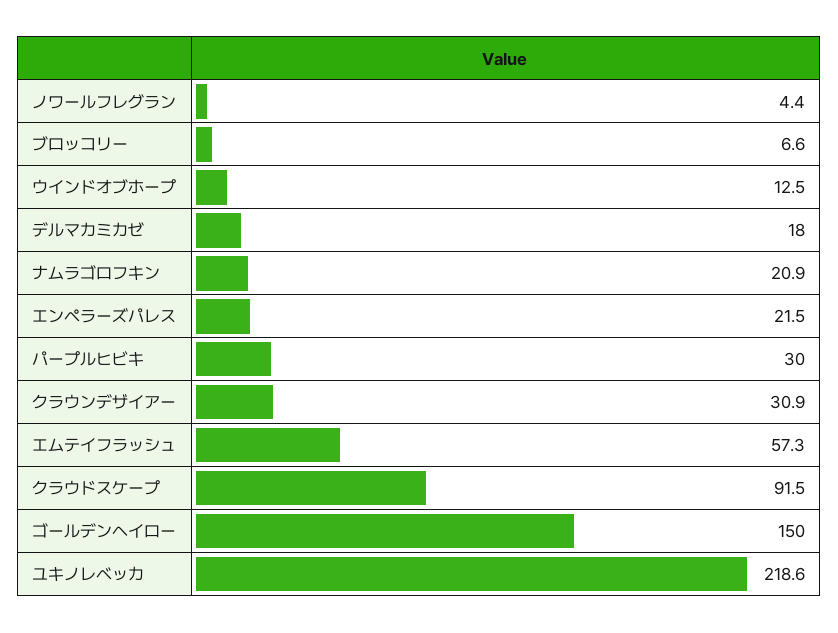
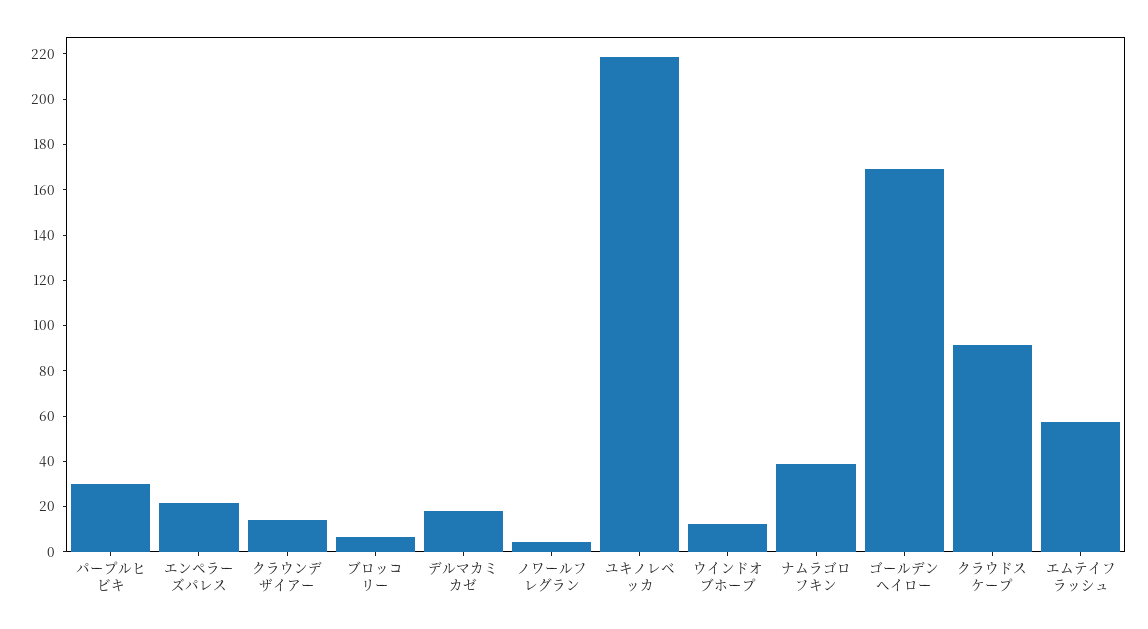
ナムラゴロフキン: 20.9 -> 40
クラウンデザイアー: 30.9 -> 15
ゴールデンヘイロー: 150 -> 170

